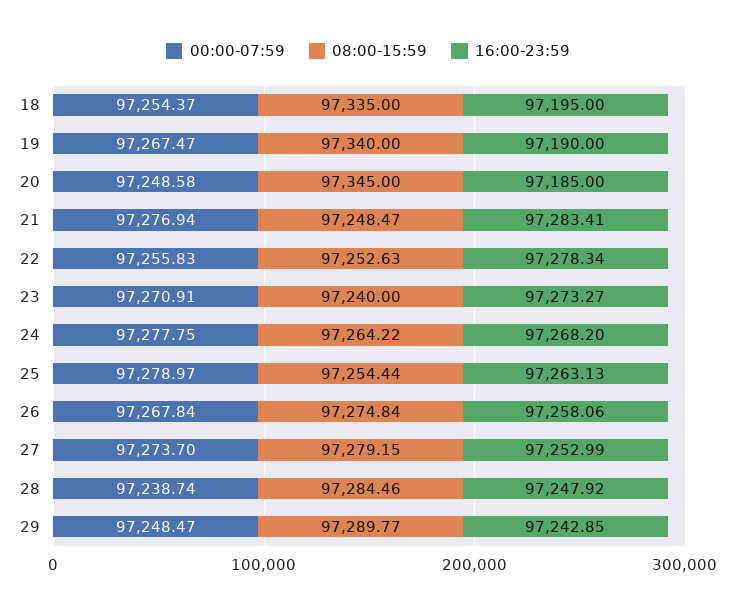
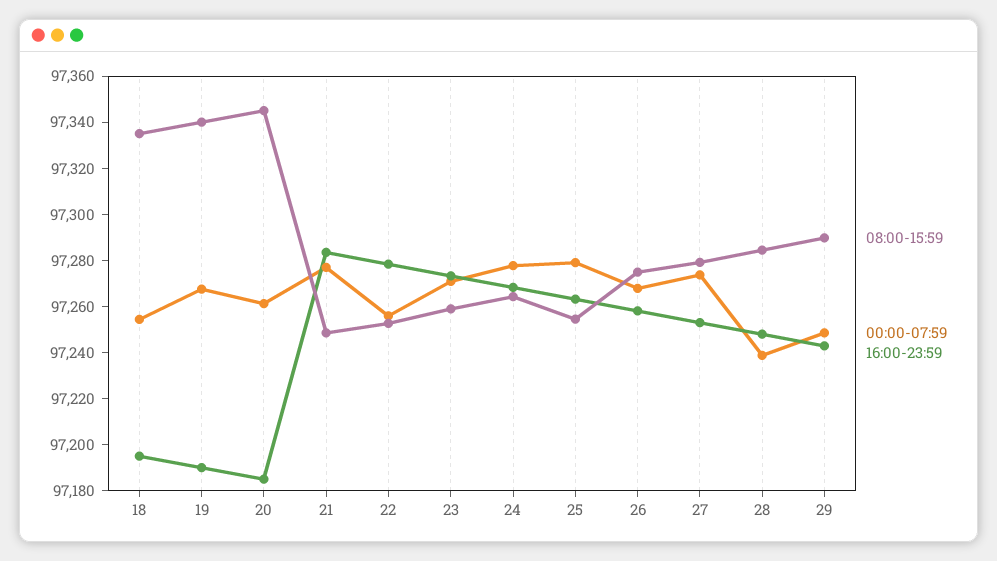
00:00-07:59, 20: 97248.58 -> 97260
08:00-15:59, 23: 97240 -> 97260

